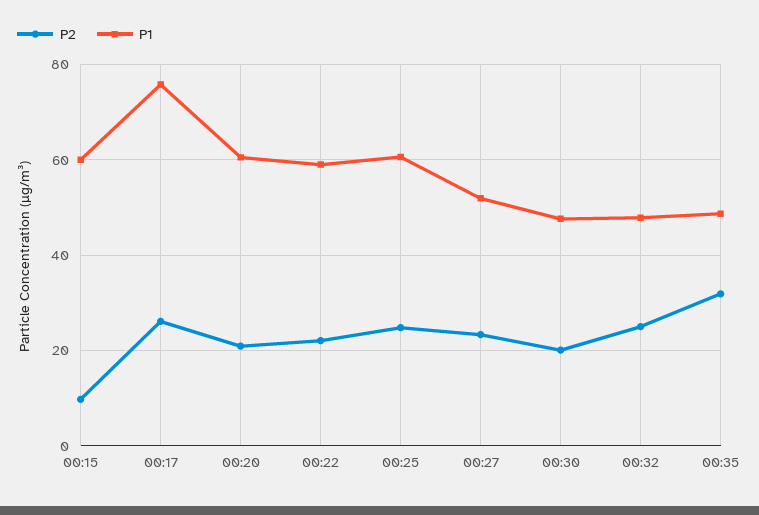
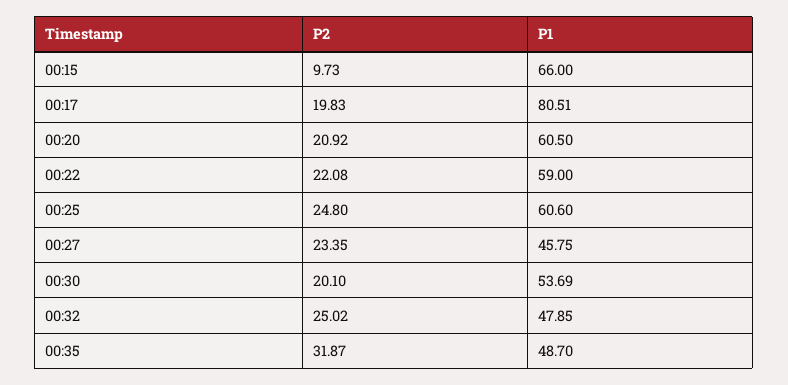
P1, 00:15: 60 -> 66
P2, 00:17: 26 -> 19.83
P1, 00:17: 76 -> 80.51
P1, 00:27: 52 -> 45.75
P1, 00:30: 48 -> 53.69

